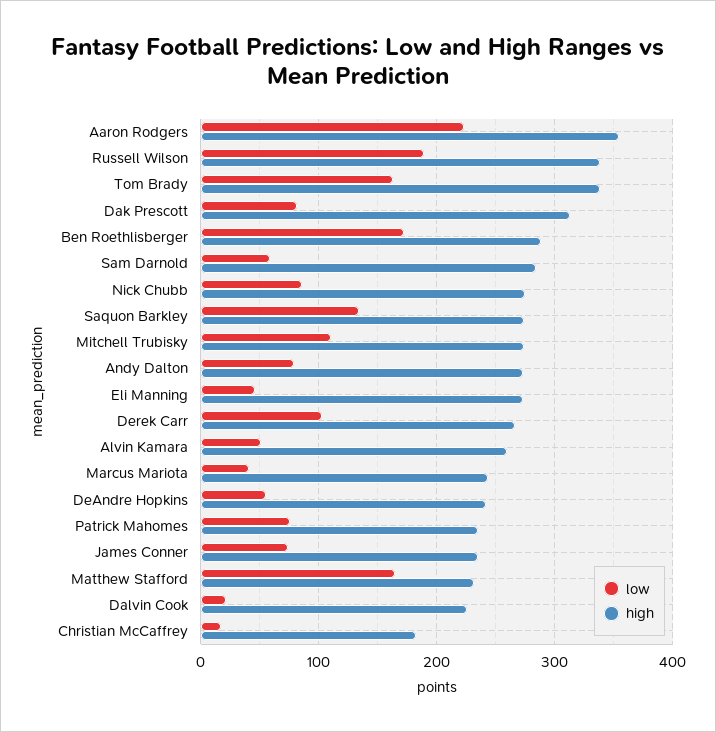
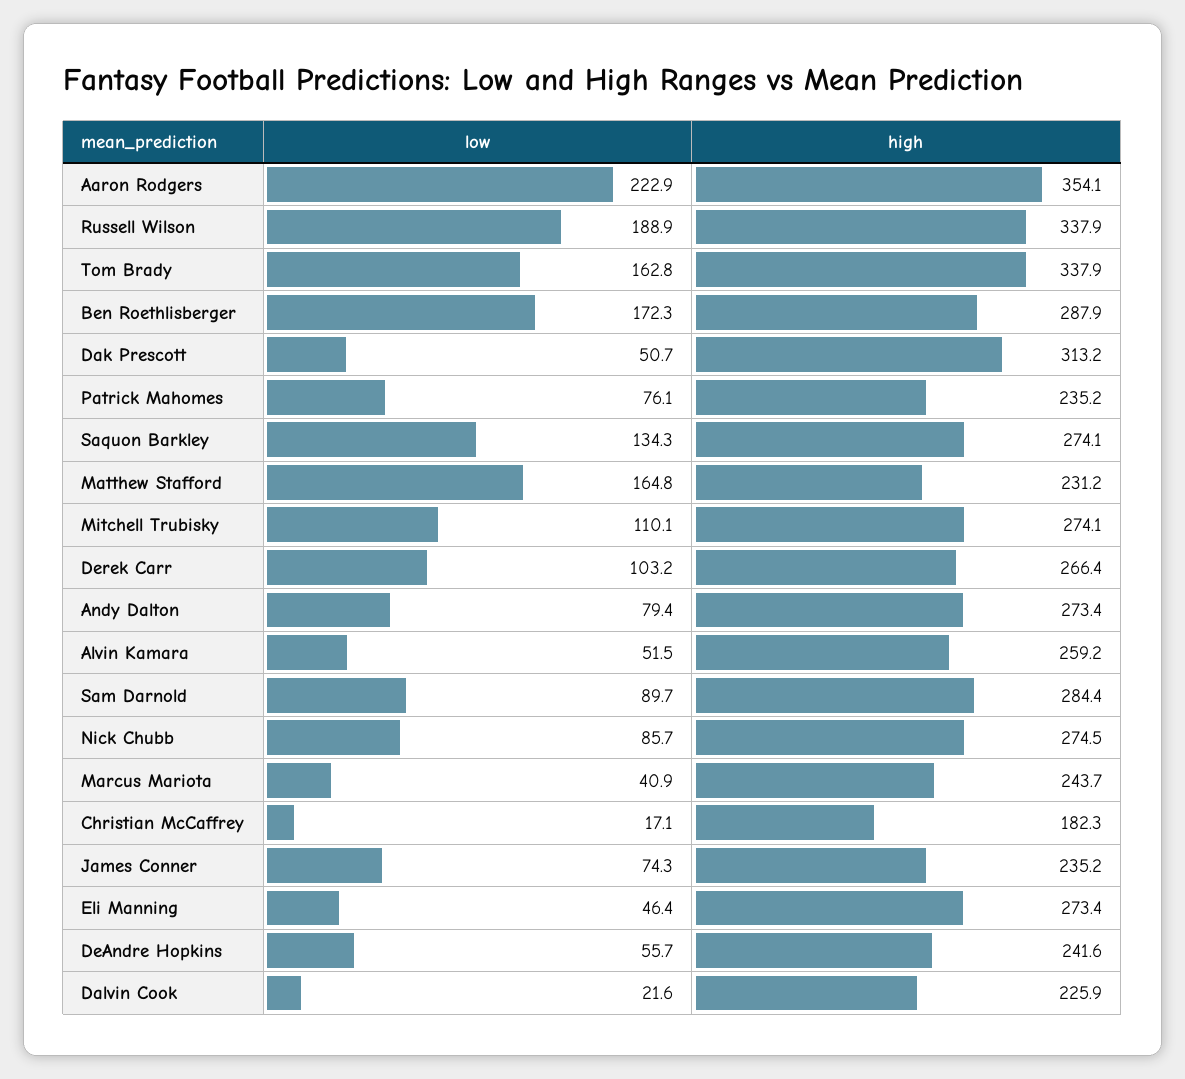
low, Dak Prescott: 80 -> 50.7
low, Sam Darnold: 60 -> 89.7

